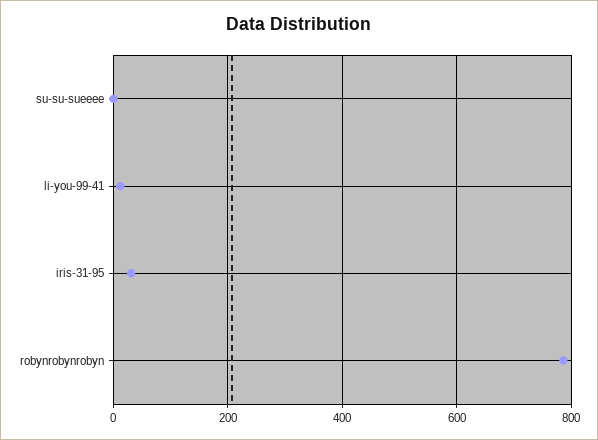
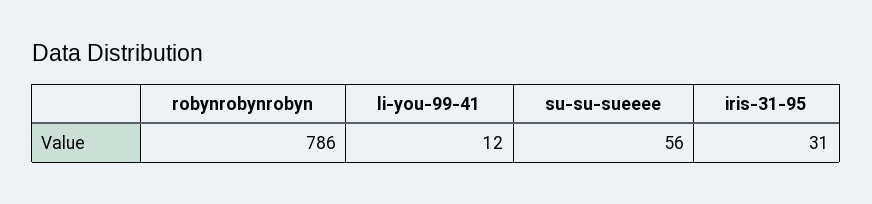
su-su-sueeee: 0 -> 56

